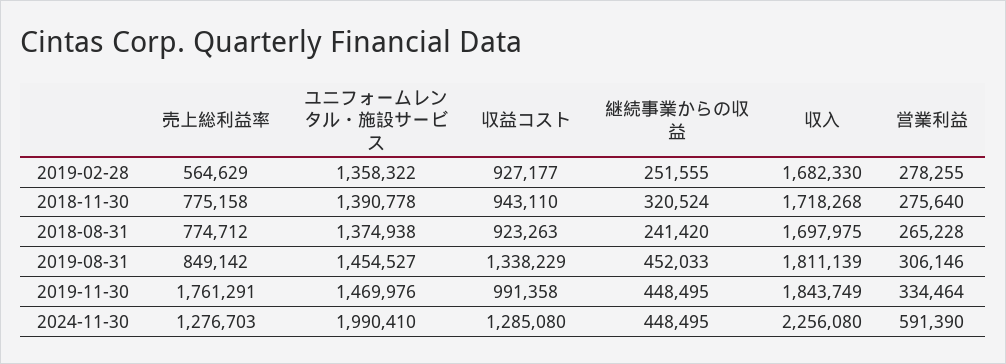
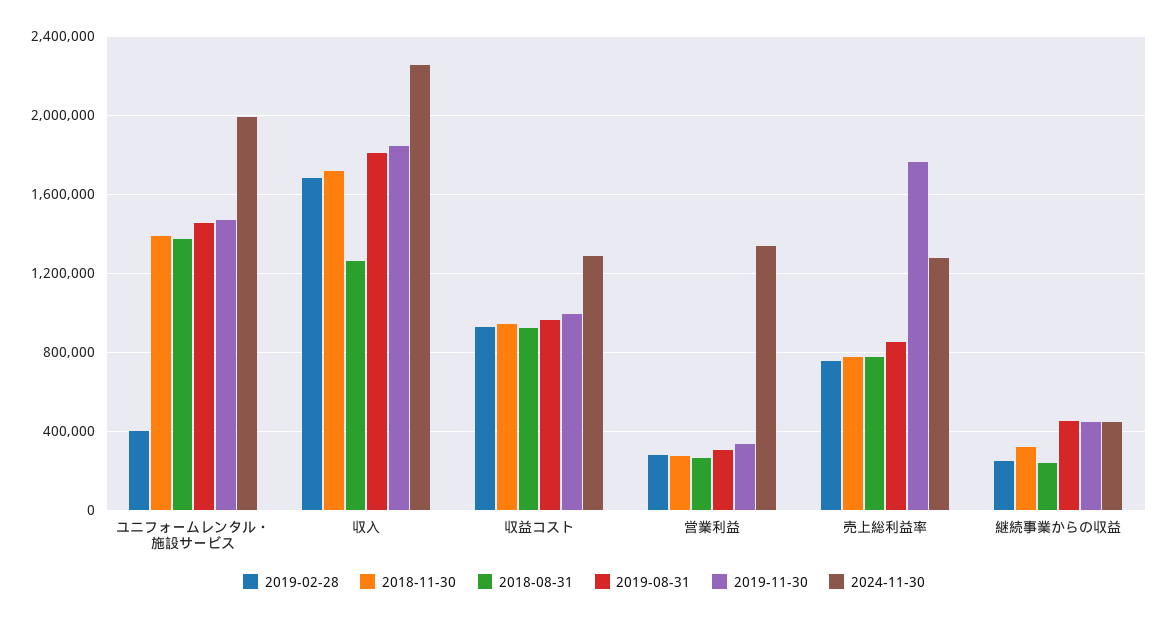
2019-02-28, 売上総利益率: 564629 -> 750000
2019-02-28, ユニフォームレンタル・施設サービス: 1358322 -> 400000
2018-08-31, 収入: 1697975 -> 1250000
2019-08-31, 収益コスト: 1338229 -> 950000
2024-11-30, 営業利益: 591390 -> 1350000

